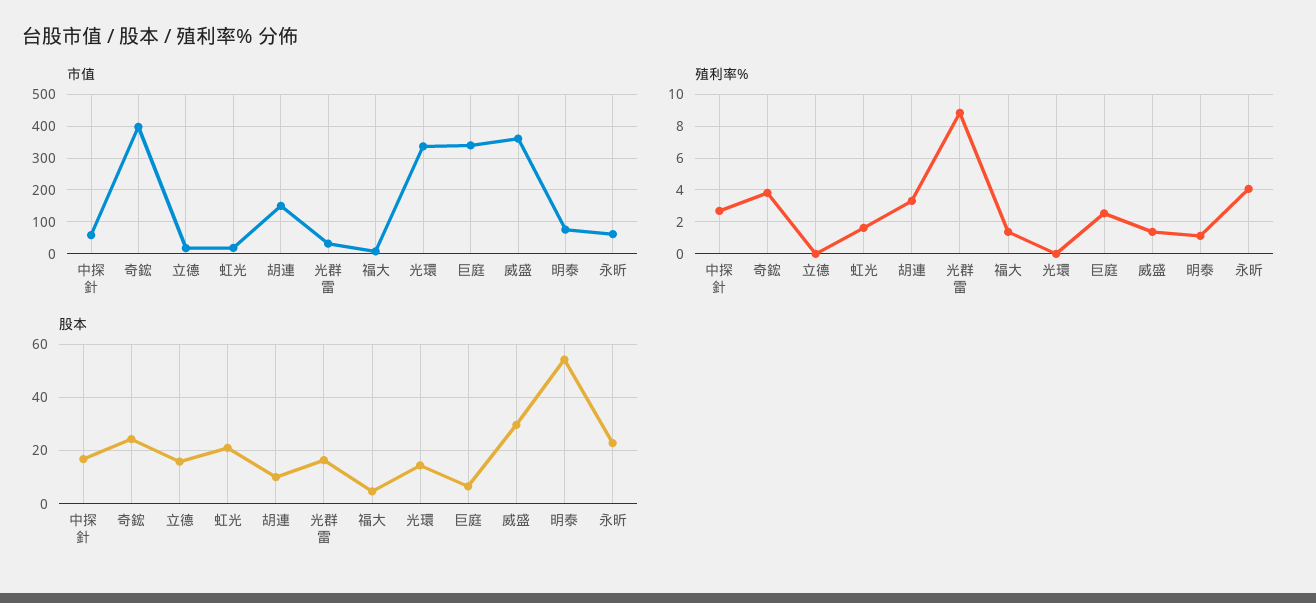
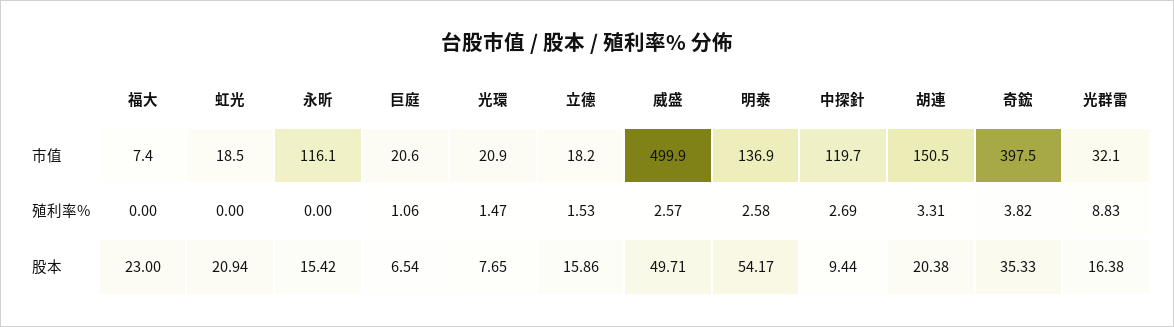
市值, 中探針: 60 -> 119.7
市值, 光環: 340 -> 20.9
市值, 巨庭: 340 -> 20.6
市值, 威盛: 360 -> 499.9
市值, 明泰: 80 -> 136.9
市值, 永昕: 60 -> 116.1
殖利率%, 立德: 0 -> 1.53
殖利率%, 虹光: 1.5 -> 0
殖利率%, 福大: 1.5 -> 0
殖利率%, 光環: 0 -> 1.47
殖利率%, 巨庭: 2.5 -> 1.06
殖利率%, 威盛: 1.5 -> 2.57
殖利率%, 明泰: 1 -> 2.58
殖利率%, 永昕: 4 -> 0
股本, 中探針: 17.5 -> 9.44
股本, 奇鋐: 25 -> 35.33
股本, 胡連: 10 -> 20.38
股本, 福大: 5 -> 23
股本, 光環: 15 -> 7.65
股本, 威盛: 30 -> 49.71
股本, 永昕: 22.5 -> 15.42

